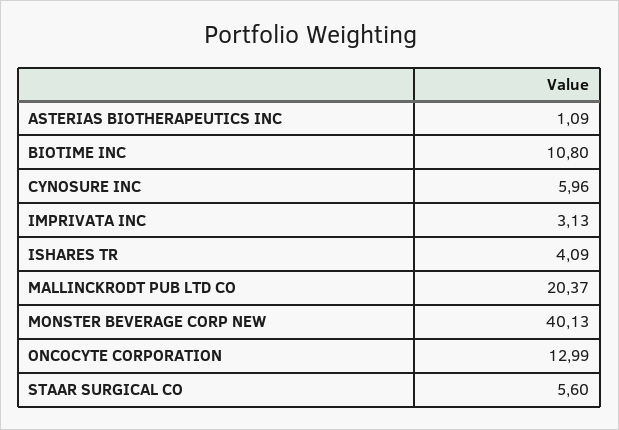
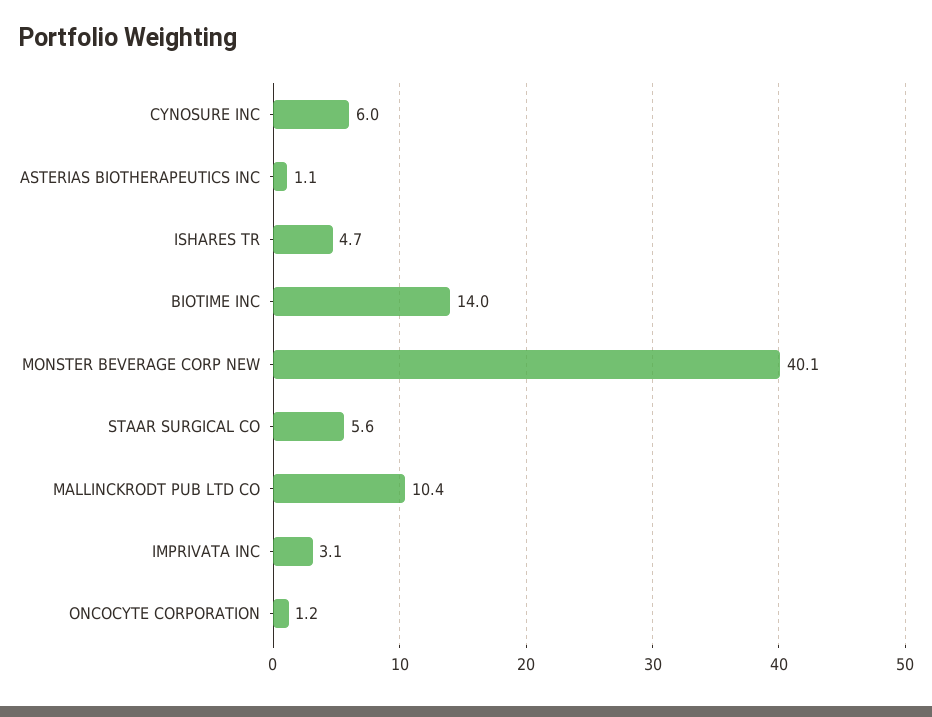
BIOTIME INC: 10.8 -> 14
ISHARES TR: 4.09 -> 4.7
MALLINCKRODT PUB LTD CO: 20.37 -> 10.4
ONCOCYTE CORPORATION: 12.99 -> 1.2

